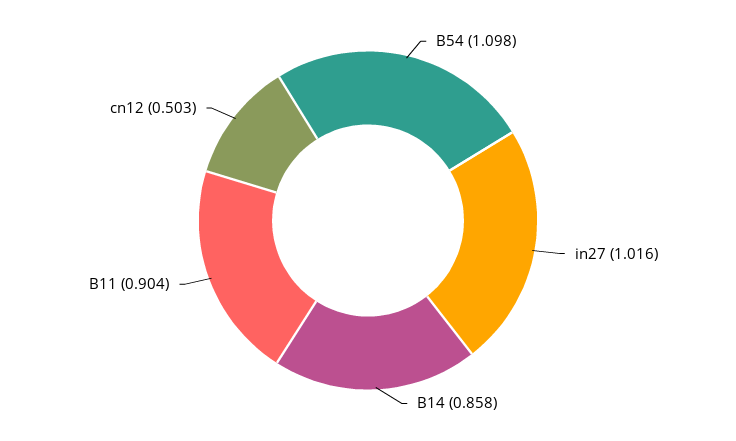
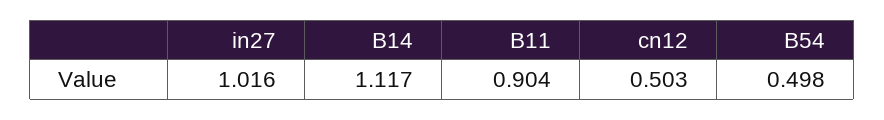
B54: 1.098 -> 0.498
B14: 0.858 -> 1.117

